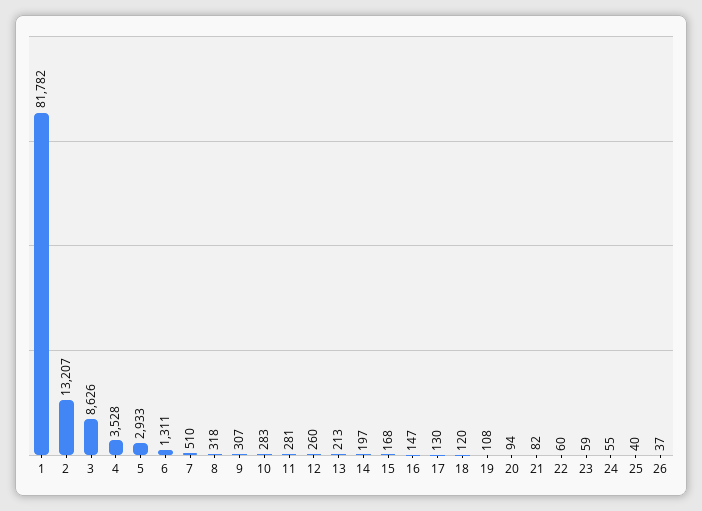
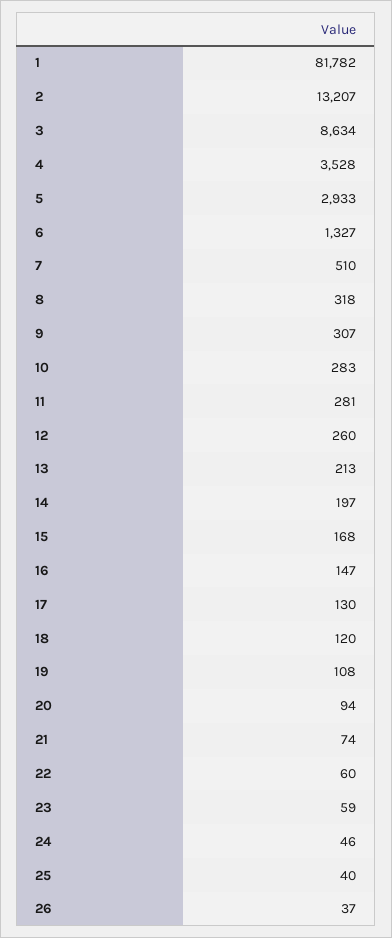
3: 8626 -> 8634
6: 1311 -> 1327
21: 82 -> 74
24: 55 -> 46

